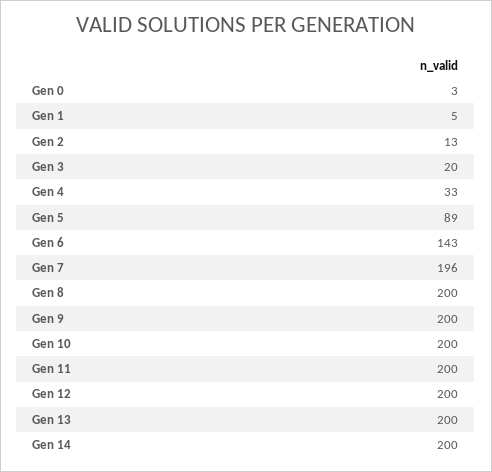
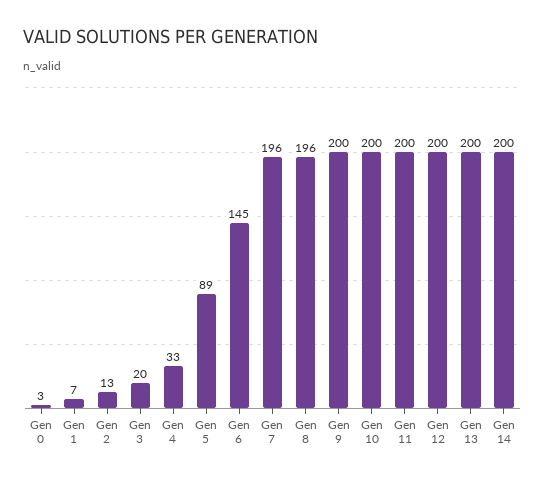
Gen 1: 5 -> 7
Gen 6: 143 -> 145
Gen 8: 200 -> 196

